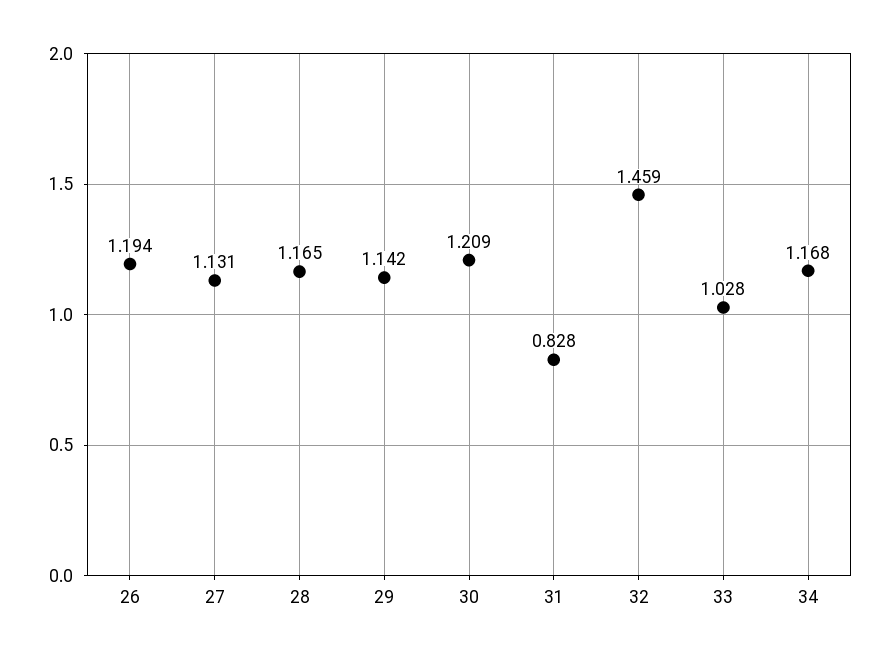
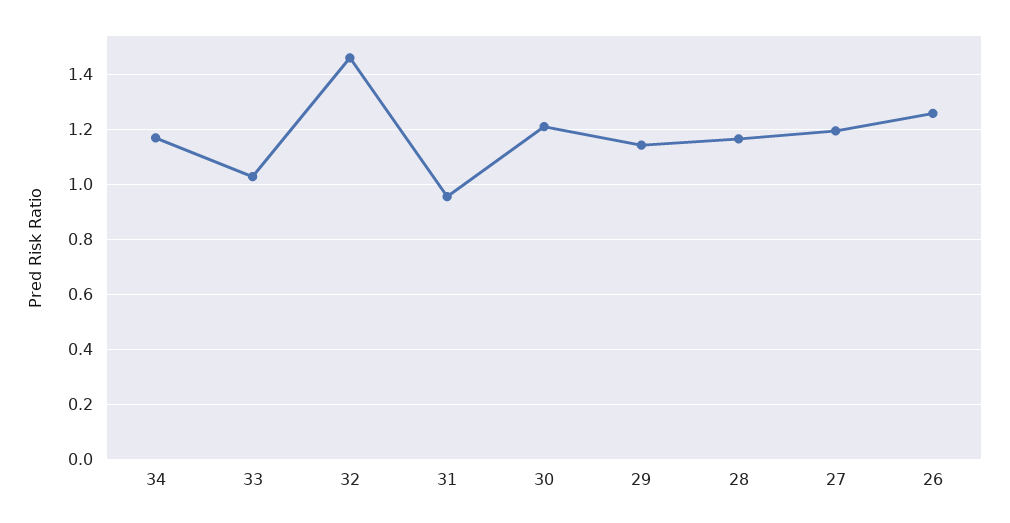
26: 1.194 -> 1.25
27: 1.131 -> 1.2
31: 0.828 -> 0.95

